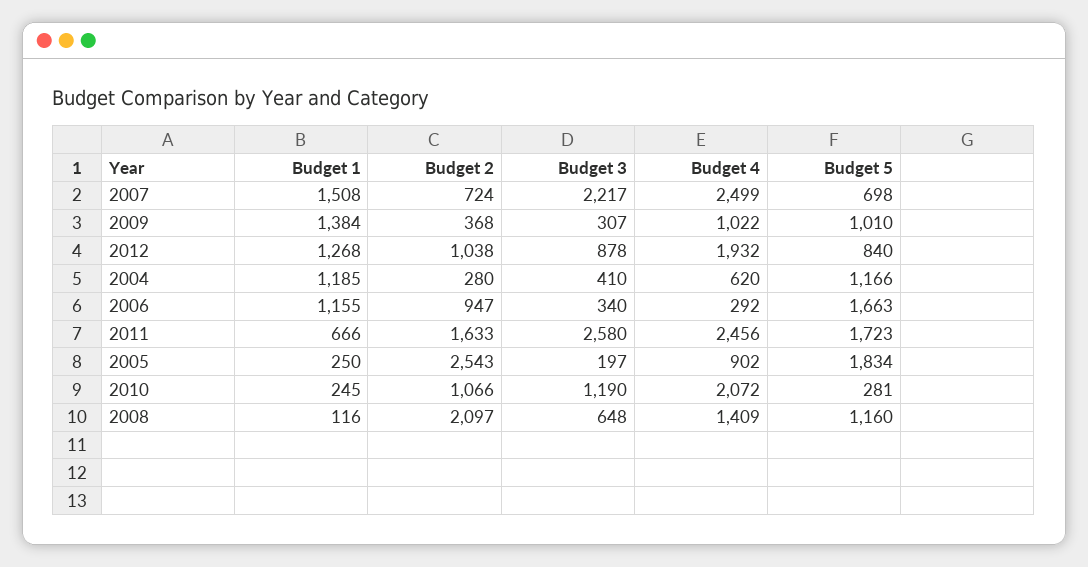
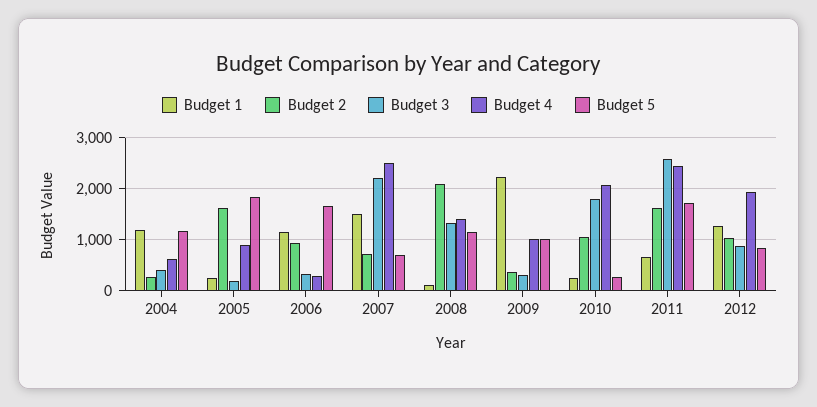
Budget 1, 2009: 1384 -> 2200
Budget 2, 2005: 2543 -> 1600
Budget 3, 2010: 1190 -> 1800
Budget 3, 2008: 648 -> 1400

